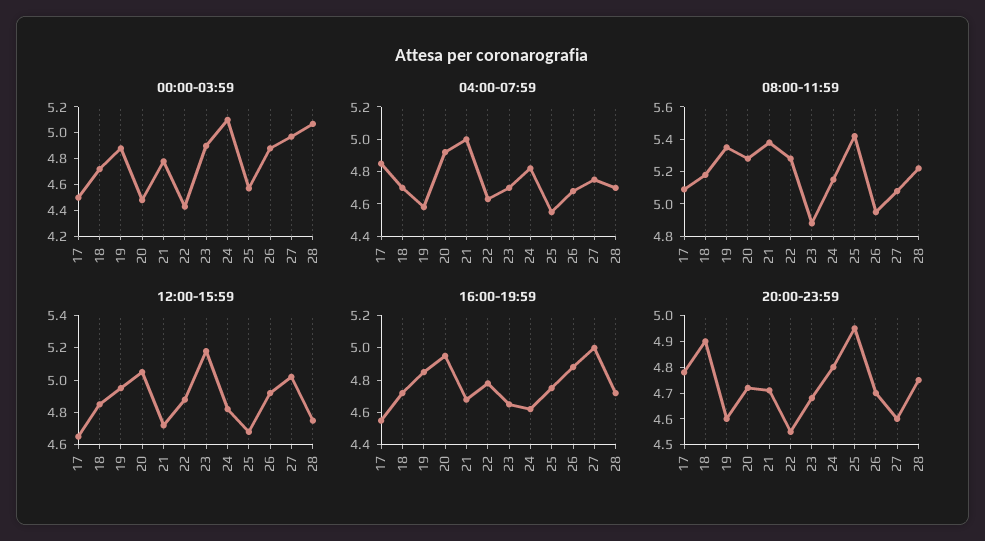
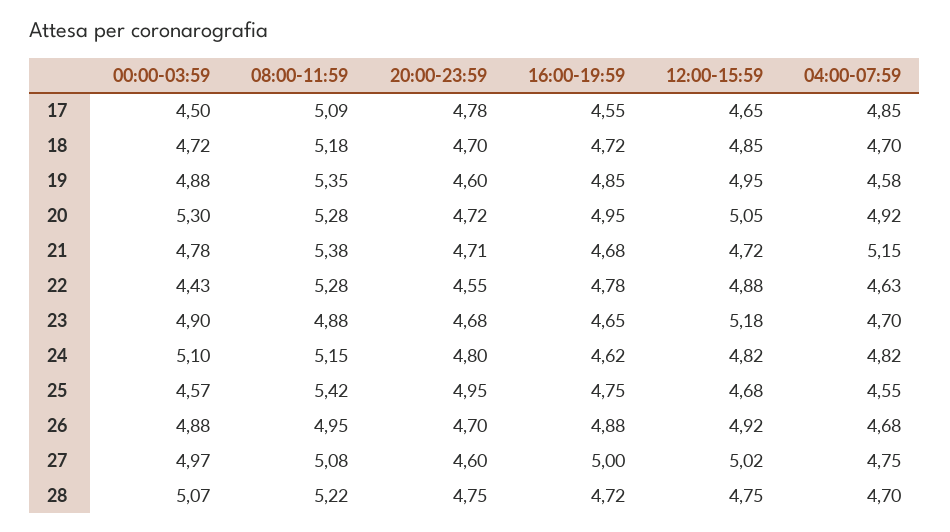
00:00-03:59, 20: 4.5 -> 5.3
04:00-07:59, 21: 5 -> 5.15
20:00-23:59, 18: 4.9 -> 4.7

